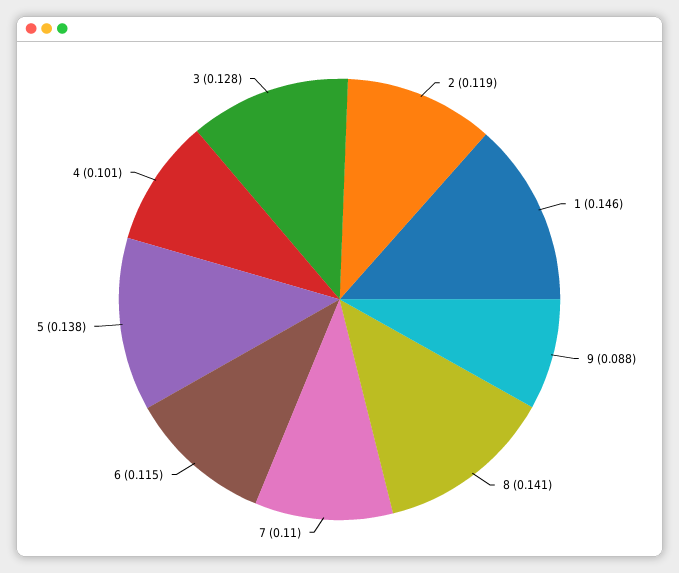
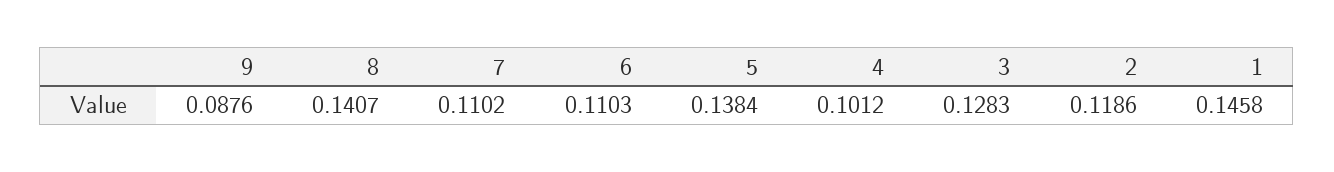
6: 0.115 -> 0.1103

